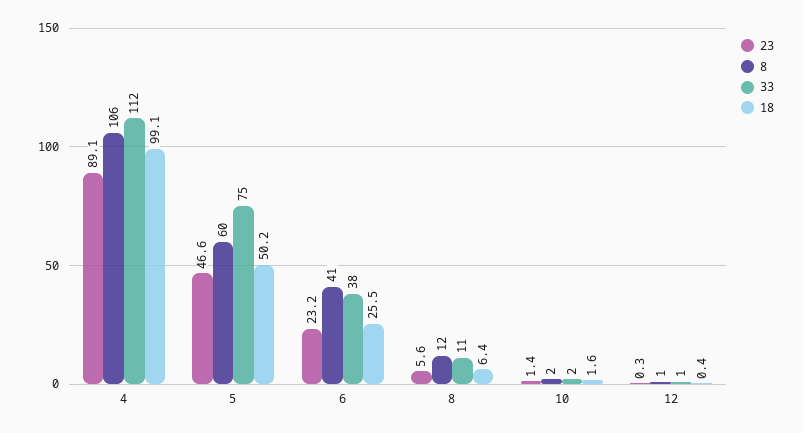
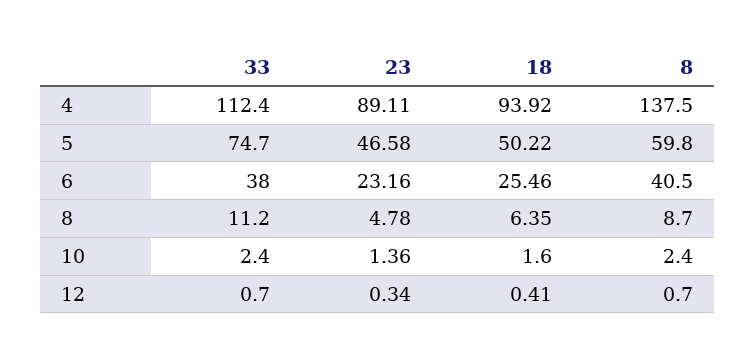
8, 4: 106 -> 137.5
18, 4: 99.1 -> 93.92
23, 8: 5.6 -> 4.78
8, 8: 12 -> 8.7

